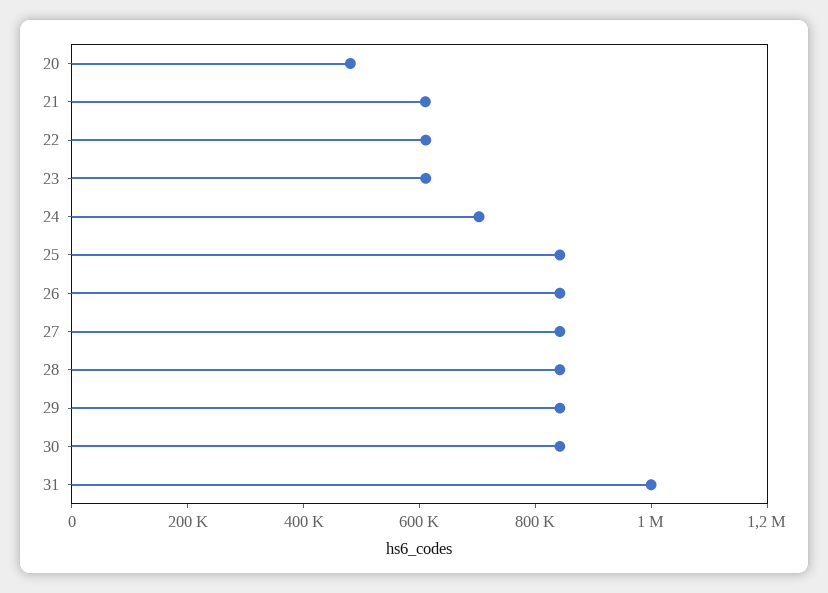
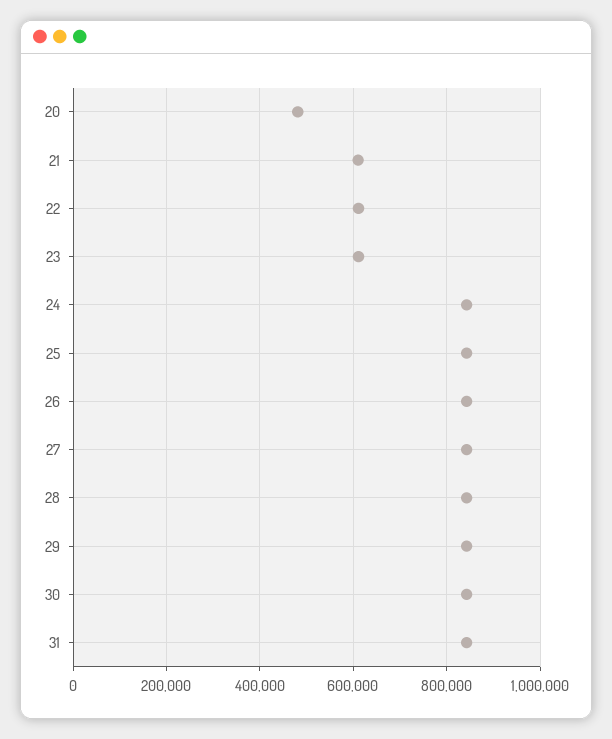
24: 700000 -> 840000
31: 1000000 -> 840000

